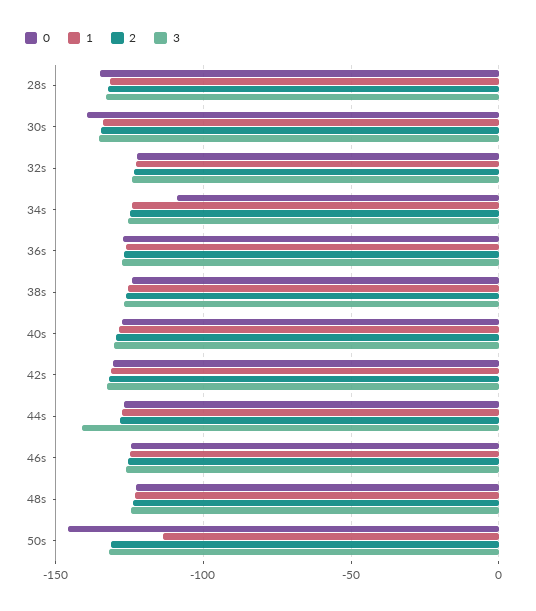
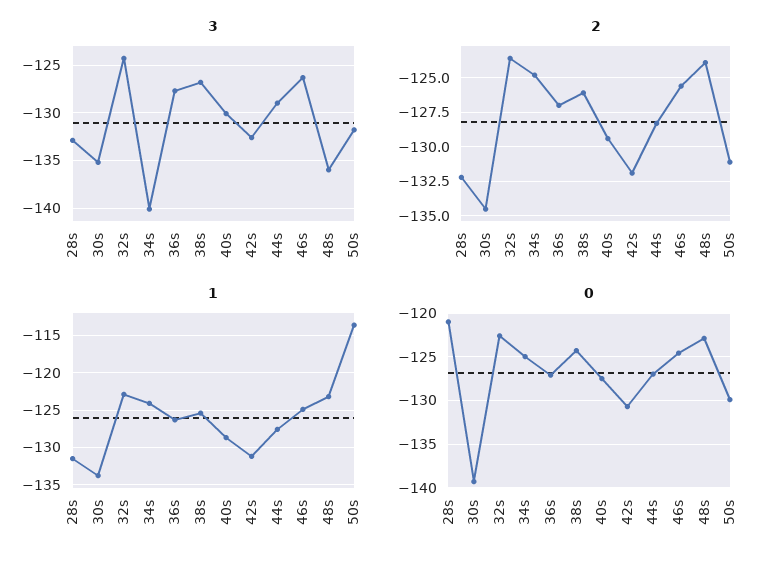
0, 28s: -135 -> -121
0, 34s: -110 -> -125
3, 34s: -125 -> -140
3, 44s: -140 -> -129
3, 48s: -125 -> -136
0, 50s: -145 -> -130

